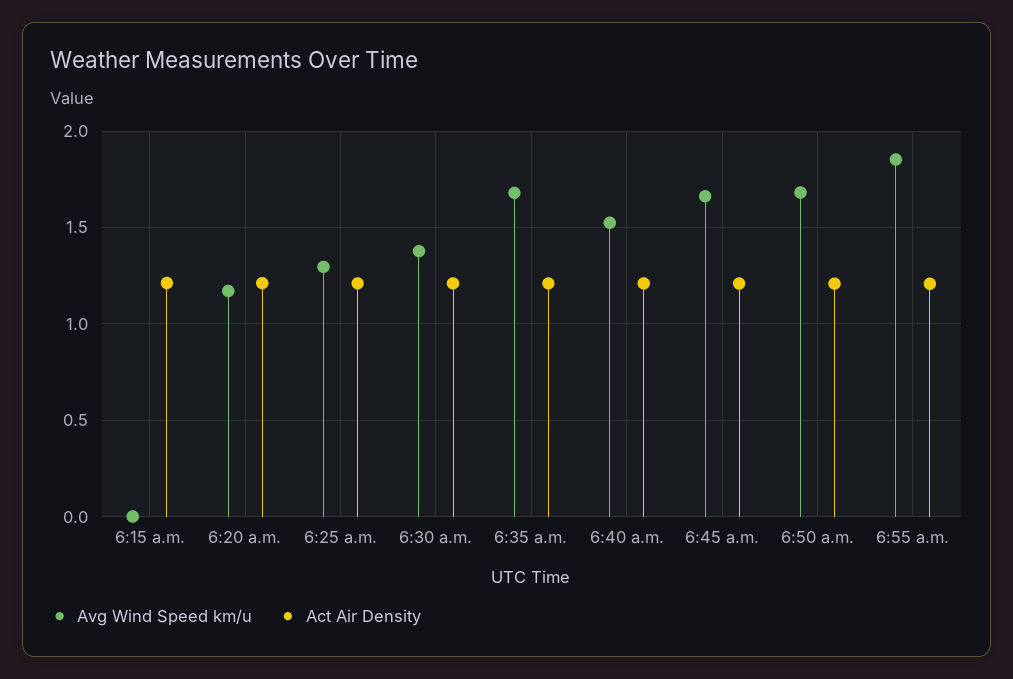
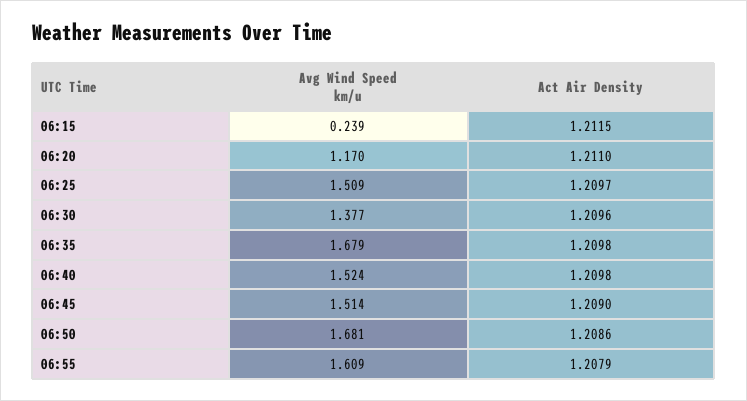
Avg Wind Speed km/u, 6:15 a.m.: 0 -> 0.239
Avg Wind Speed km/u, 6:25 a.m.: 1.3 -> 1.509
Avg Wind Speed km/u, 6:45 a.m.: 1.65 -> 1.514
Avg Wind Speed km/u, 6:55 a.m.: 1.85 -> 1.609

